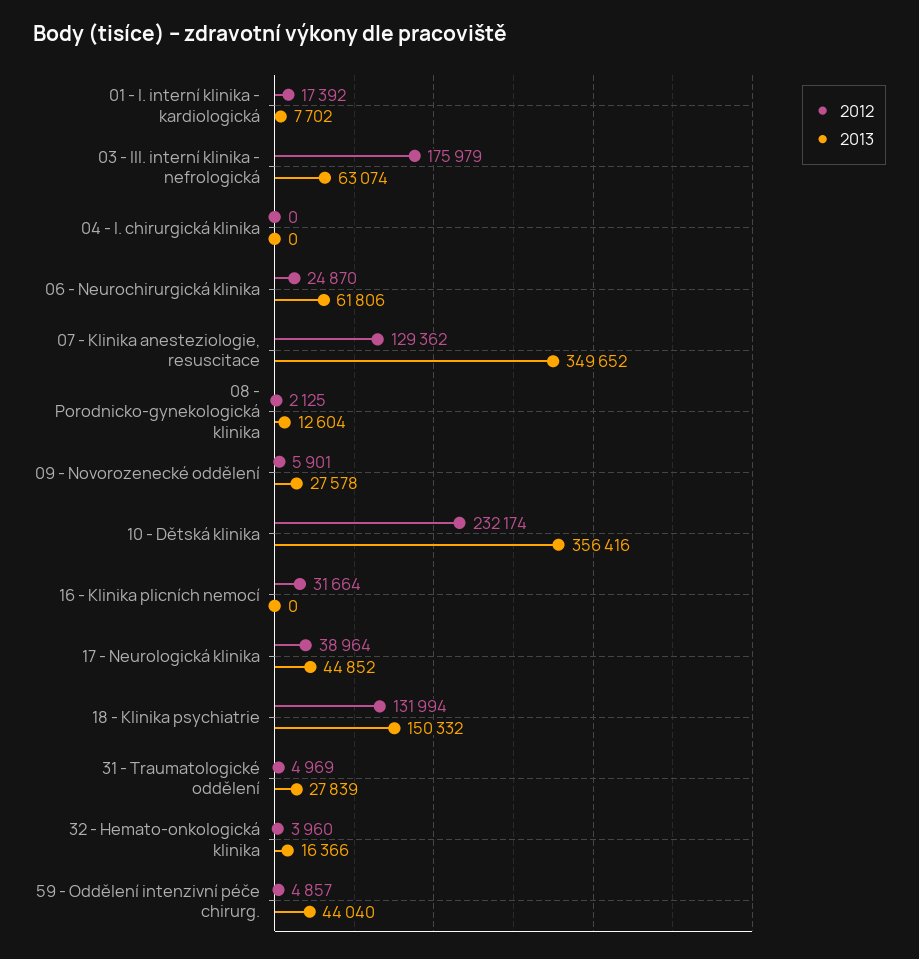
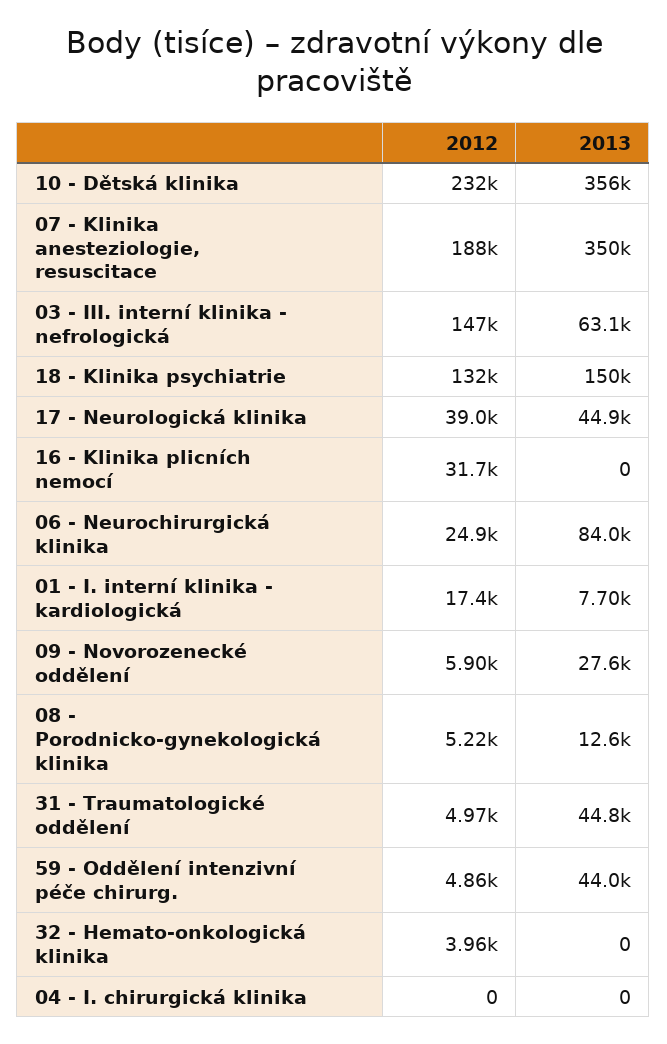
2012, 03 - III. interní klinika - nefrologická: 175979 -> 147000
2013, 06 - Neurochirurgická klinika: 61806 -> 84000
2012, 07 - Klinika anesteziologie, resuscitace: 129362 -> 188000
2012, 08 - Porodnicko-gynekologická klinika: 2125 -> 5220
2013, 31 - Traumatologické oddělení: 27839 -> 44800
2013, 32 - Hemato-onkologická klinika: 16366 -> 0

